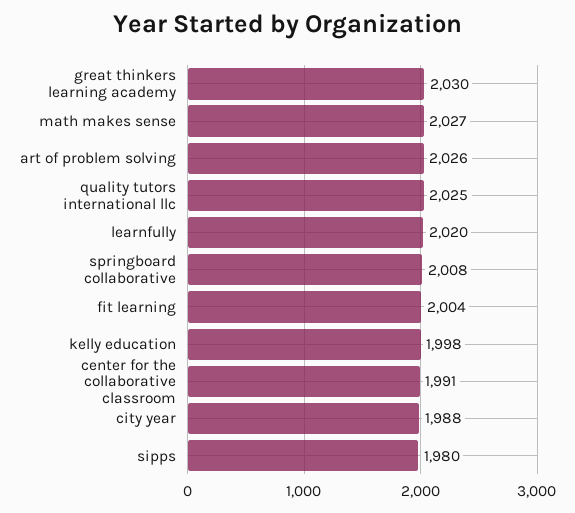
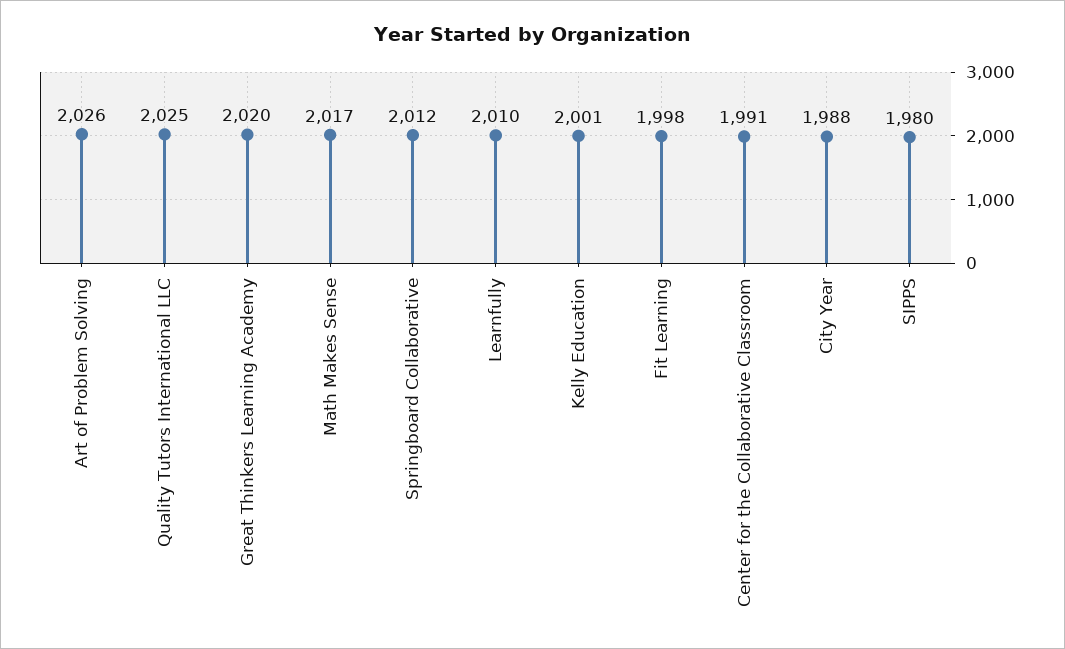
great thinkers learning academy: 2030 -> 2020
math makes sense: 2027 -> 2017
learnfully: 2020 -> 2010
springboard collaborative: 2008 -> 2012
fit learning: 2004 -> 1998
kelly education: 1998 -> 2001

